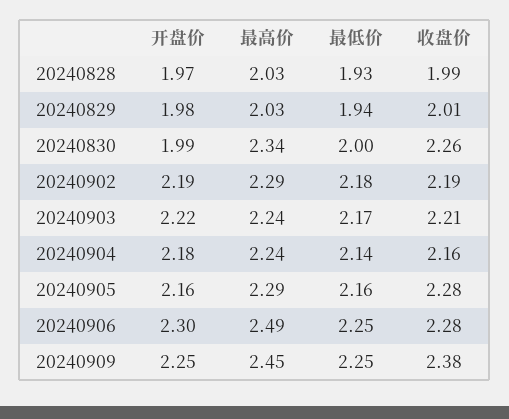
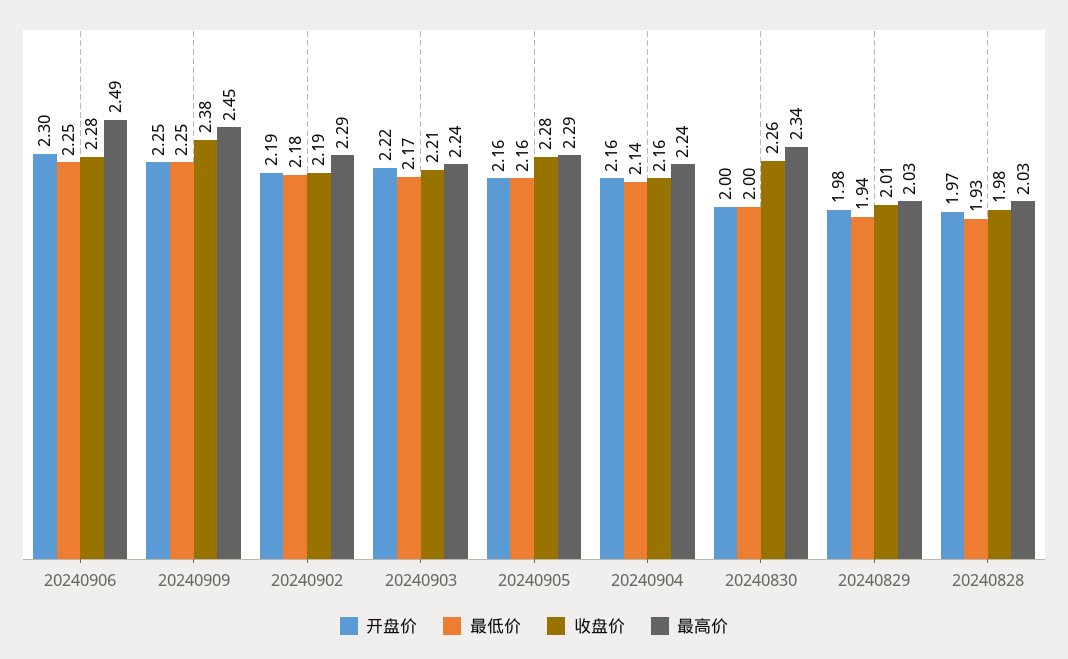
收盘价, 20240828: 1.99 -> 1.98
开盘价, 20240830: 1.99 -> 2
开盘价, 20240904: 2.18 -> 2.16

